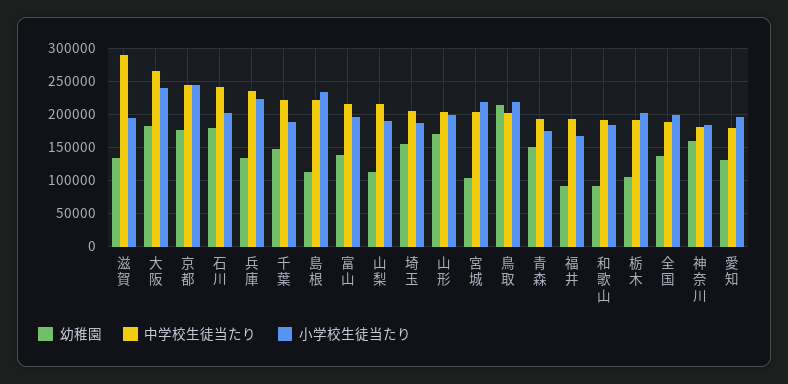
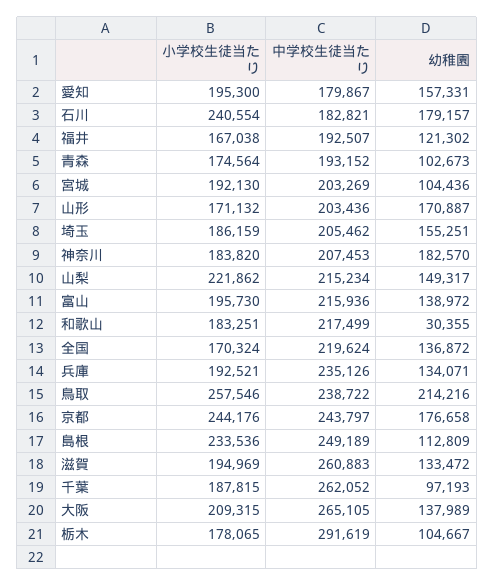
中学校生徒当たり, 滋賀: 290000 -> 260883
幼稚園, 大阪: 180000 -> 137989
小学校生徒当たり, 大阪: 240000 -> 209315
中学校生徒当たり, 石川: 240000 -> 182821
小学校生徒当たり, 石川: 200000 -> 240554
小学校生徒当たり, 兵庫: 220000 -> 192521
幼稚園, 千葉: 150000 -> 97193
中学校生徒当たり, 千葉: 220000 -> 262052
中学校生徒当たり, 島根: 220000 -> 249189
幼稚園, 山梨: 110000 -> 149317
小学校生徒当たり, 山梨: 190000 -> 221862
小学校生徒当たり, 山形: 200000 -> 171132
小学校生徒当たり, 宮城: 220000 -> 192130
中学校生徒当たり, 鳥取: 200000 -> 238722
小学校生徒当たり, 鳥取: 220000 -> 257546
幼稚園, 青森: 150000 -> 102673
幼稚園, 福井: 90000 -> 121302
幼稚園, 和歌山: 90000 -> 30355
中学校生徒当たり, 和歌山: 190000 -> 217499
中学校生徒当たり, 栃木: 190000 -> 291619
小学校生徒当たり, 栃木: 200000 -> 178065
中学校生徒当たり, 全国: 190000 -> 219624
小学校生徒当たり, 全国: 200000 -> 170324
幼稚園, 神奈川: 160000 -> 182570
中学校生徒当たり, 神奈川: 180000 -> 207453
幼稚園, 愛知: 130000 -> 157331

